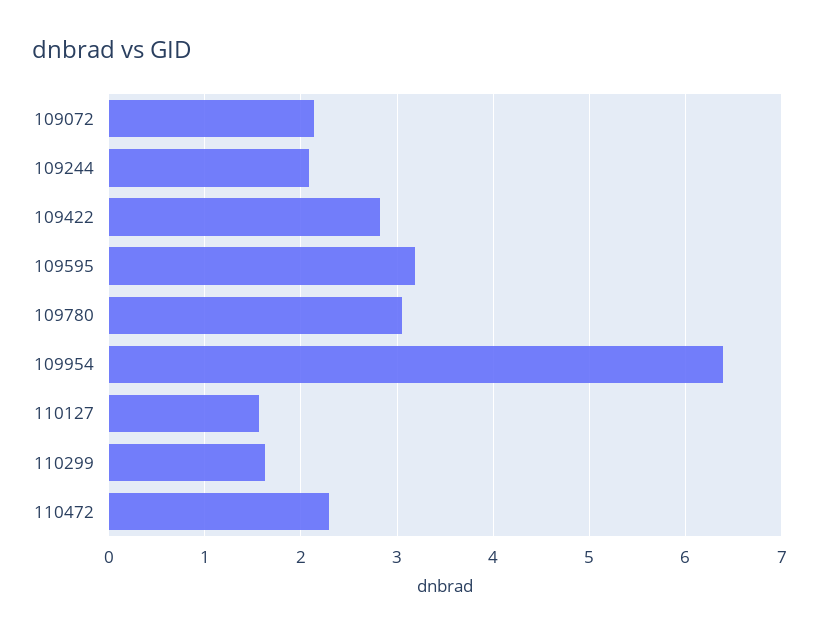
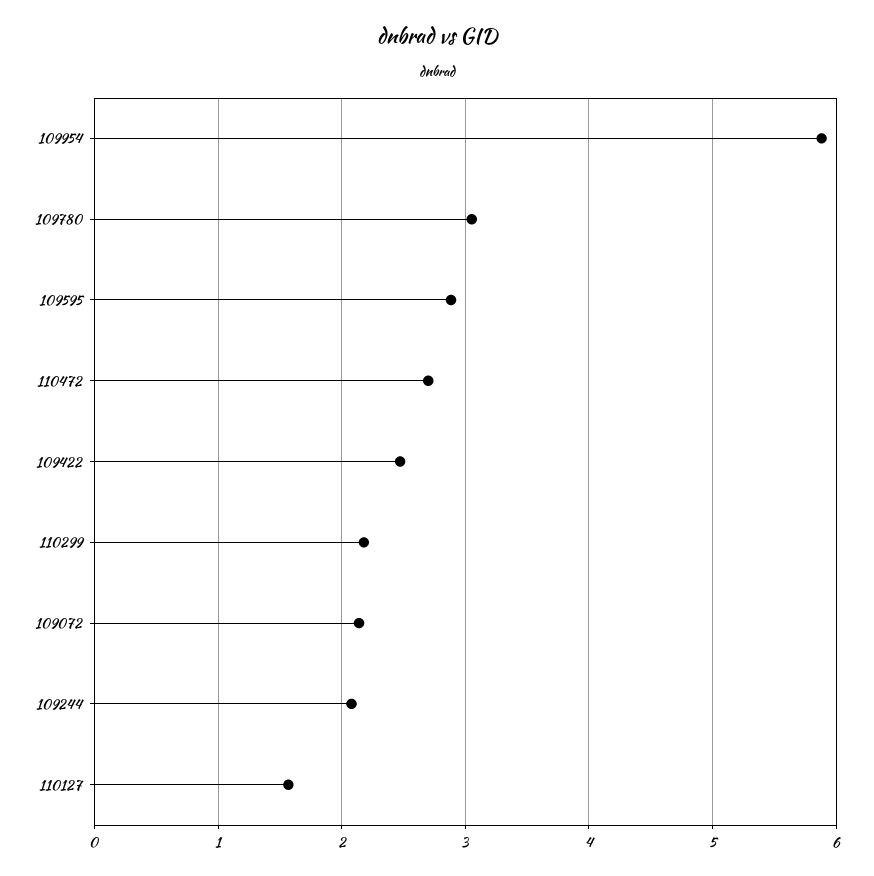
109422: 2.8 -> 2.5
109595: 3.2 -> 2.9
109954: 6.4 -> 5.9
110299: 1.6 -> 2.2
110472: 2.3 -> 2.7

